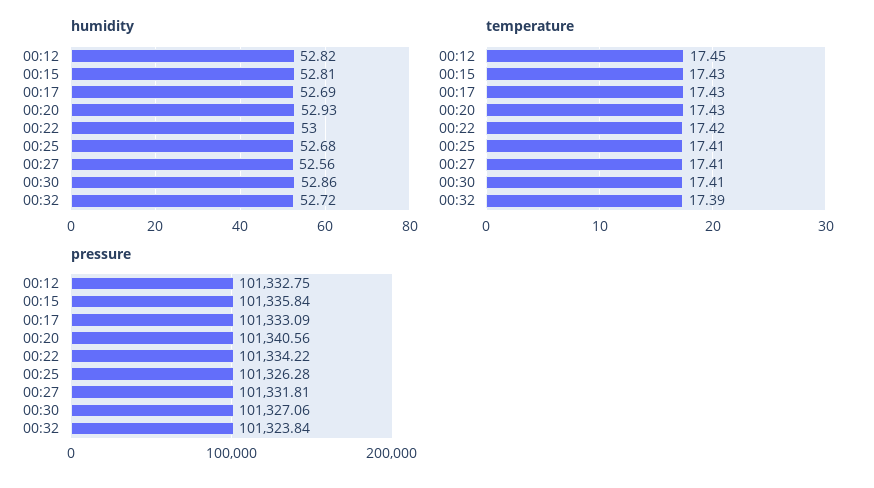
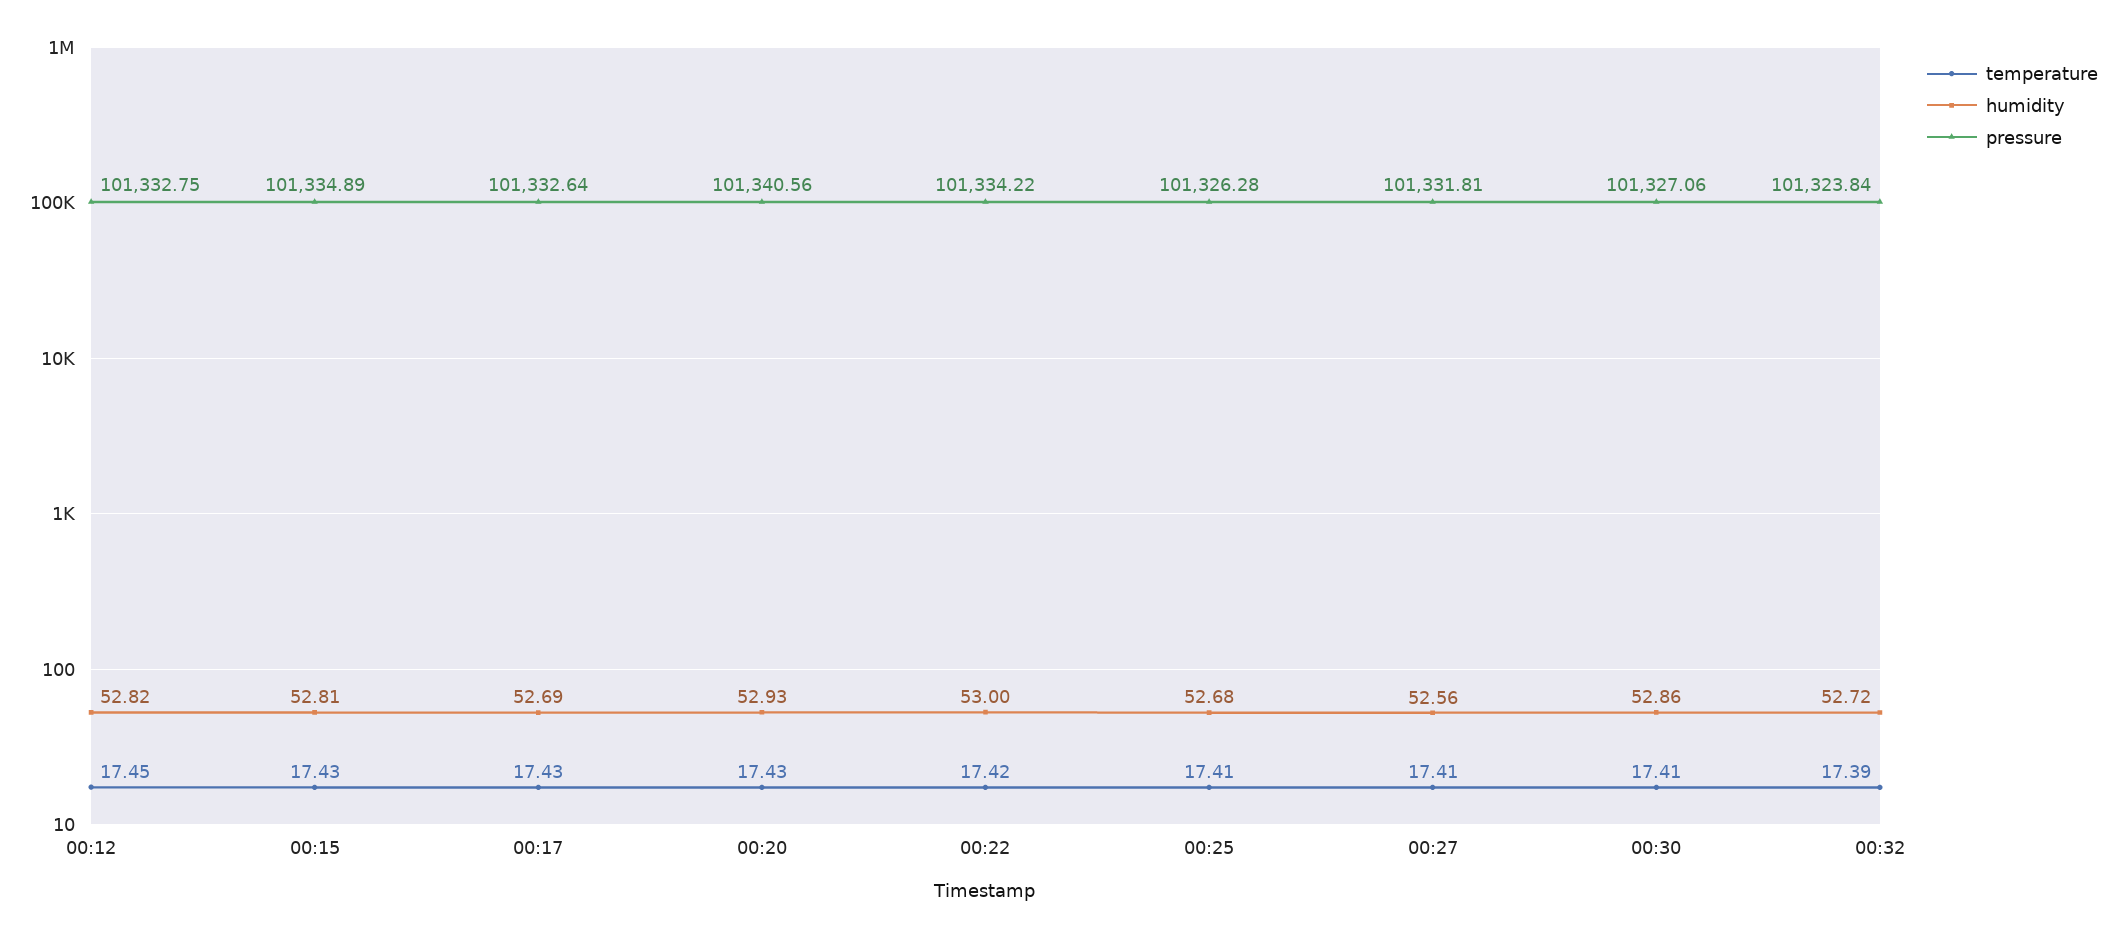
pressure, 00:15: 101335.84 -> 101334.89
pressure, 00:17: 101333.09 -> 101332.64

